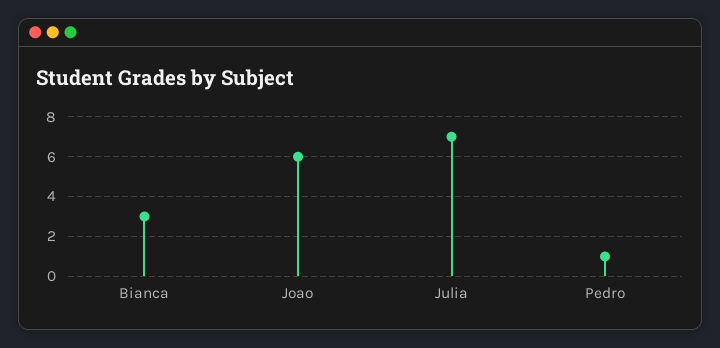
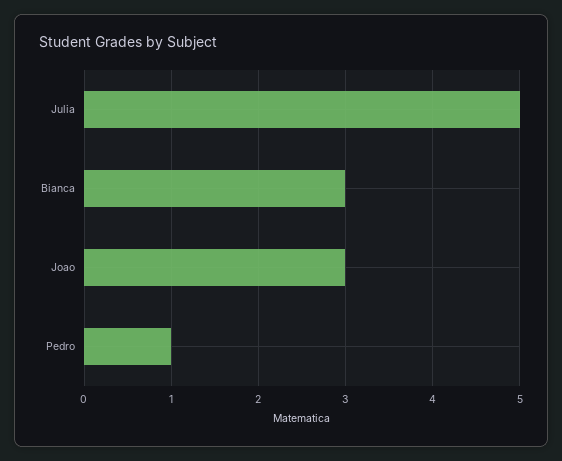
Joao: 6 -> 3
Julia: 7 -> 5

